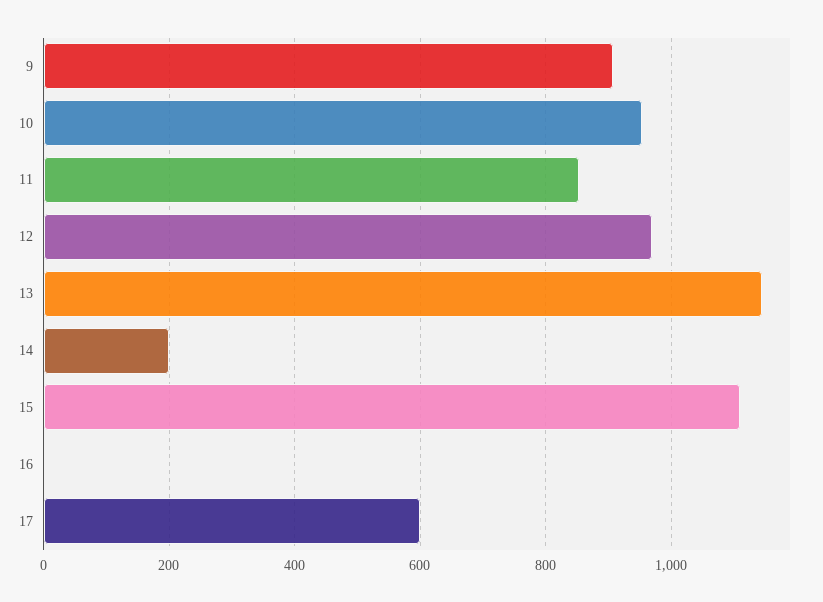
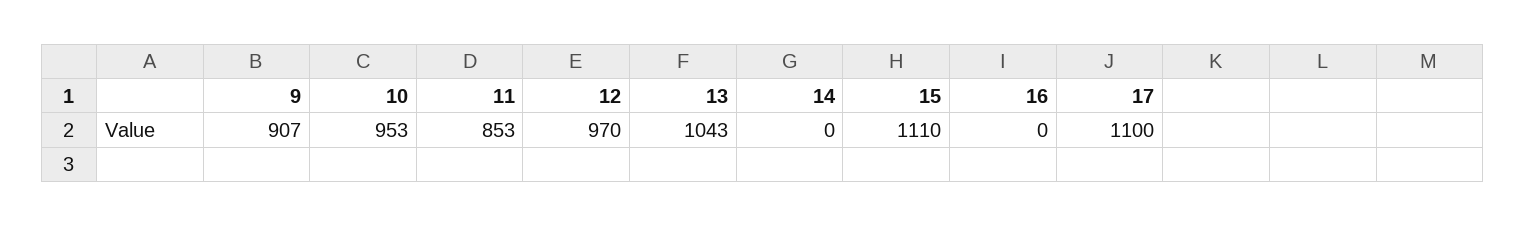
13: 1140 -> 1043
14: 200 -> 0
17: 600 -> 1100

